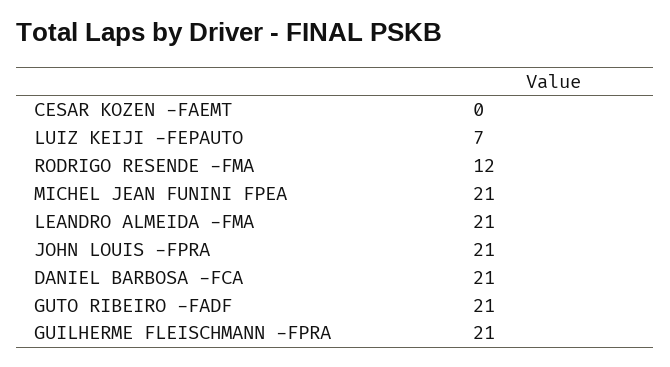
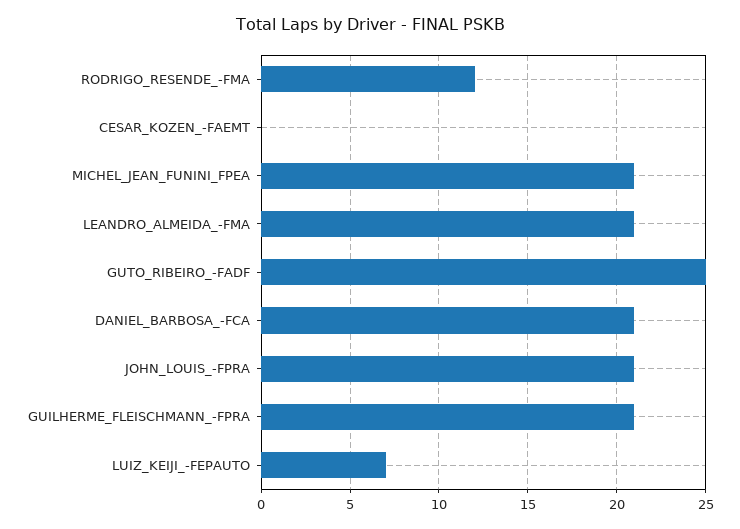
GUTO RIBEIRO -FADF: 21 -> 25

